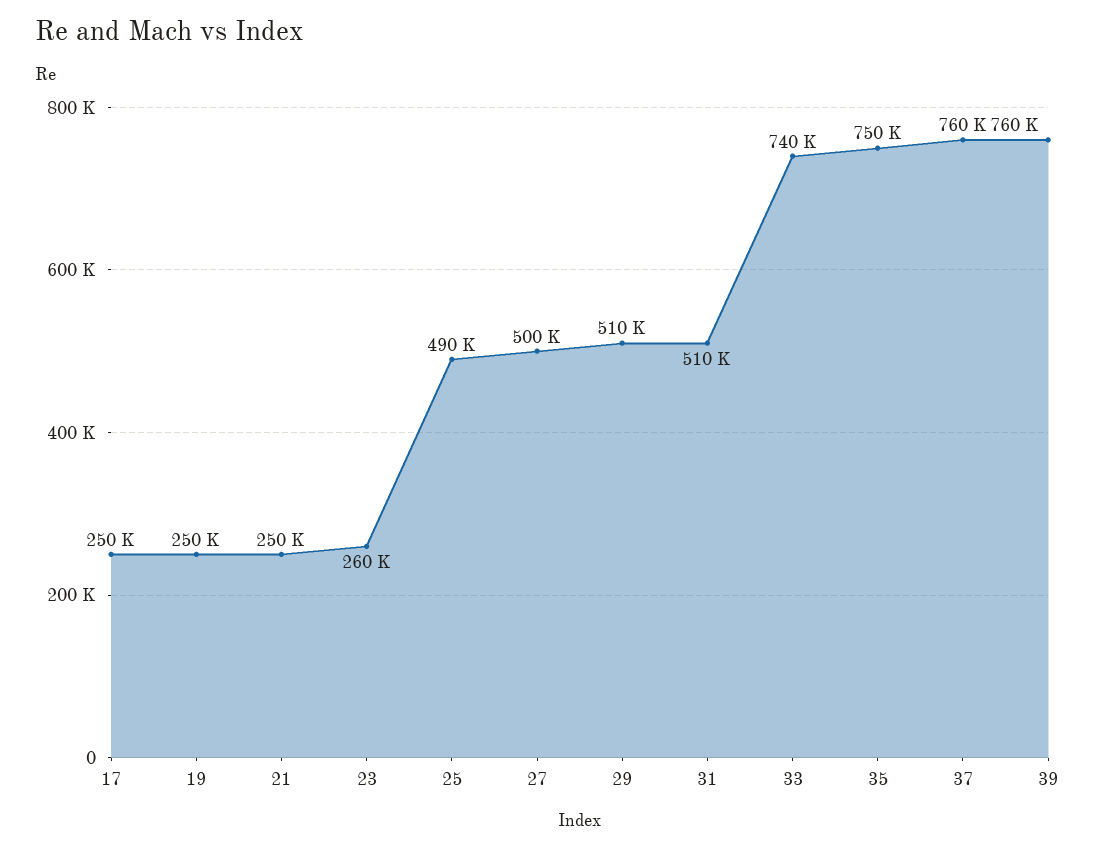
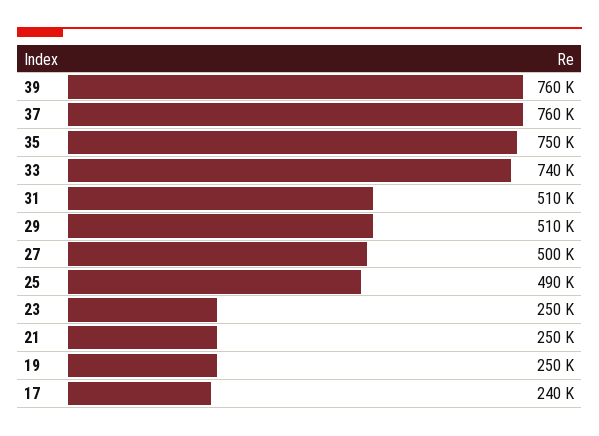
17: 250000 -> 240000
23: 260000 -> 250000

